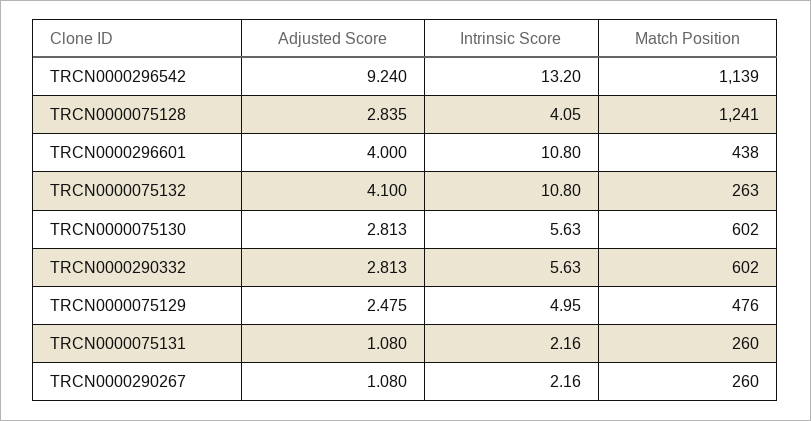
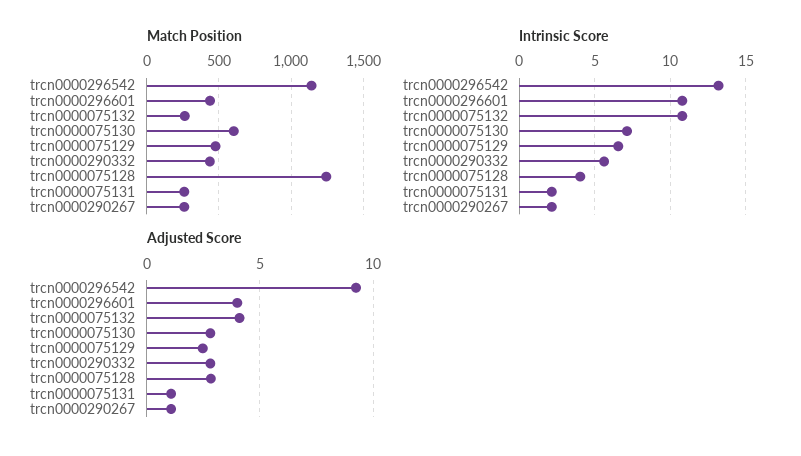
Intrinsic Score, TRCN0000075130: 5.63 -> 7
Match Position, TRCN0000290332: 602 -> 450
Intrinsic Score, TRCN0000075129: 4.95 -> 6.5

